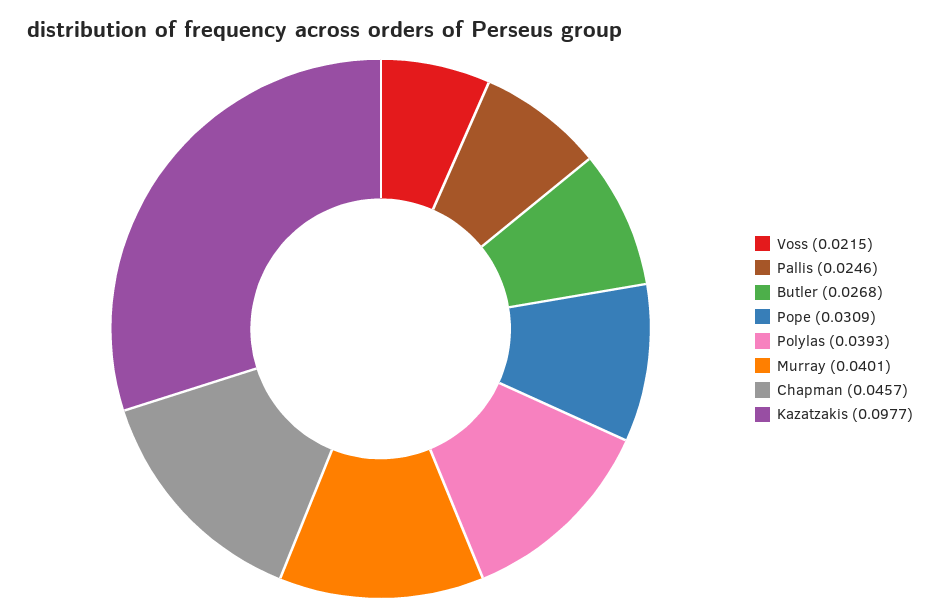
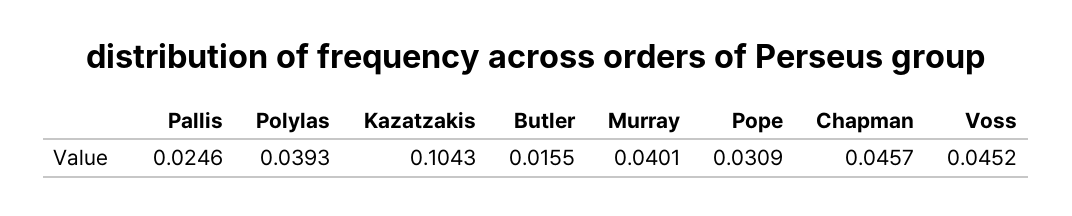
Voss: 0.0215 -> 0.0452
Butler: 0.0268 -> 0.0155
Kazatzakis: 0.0977 -> 0.1043

